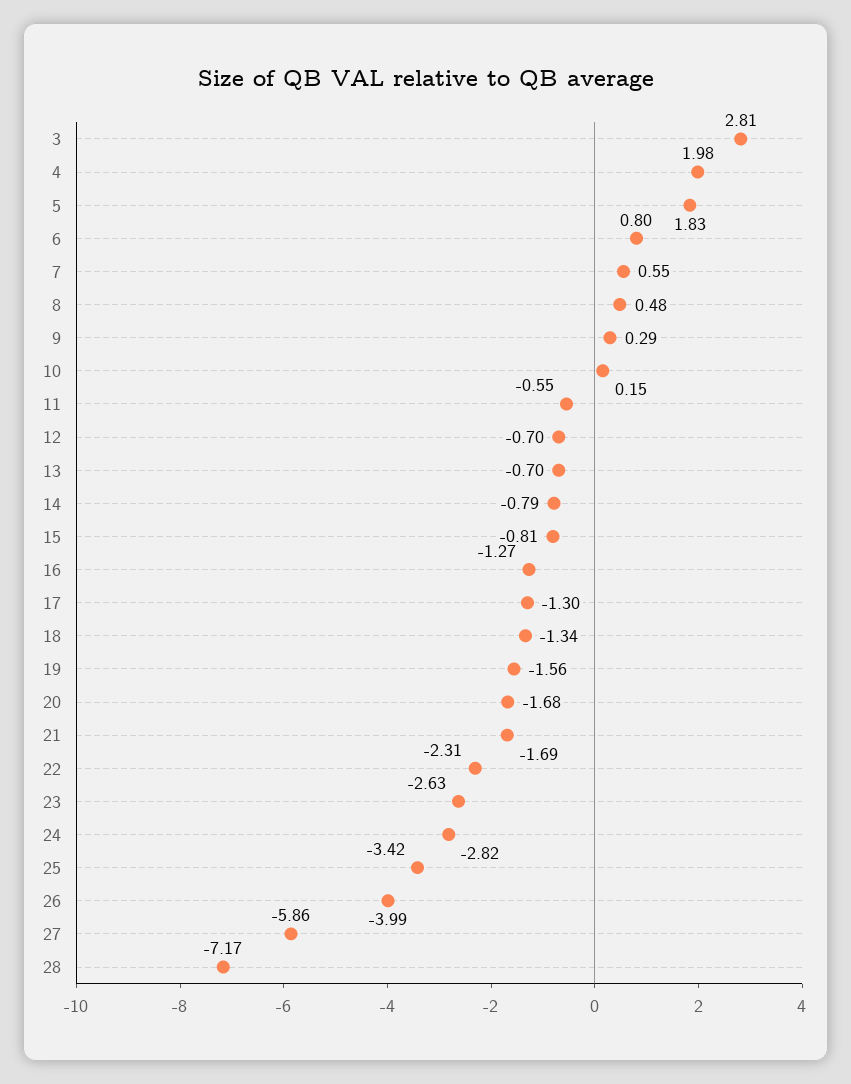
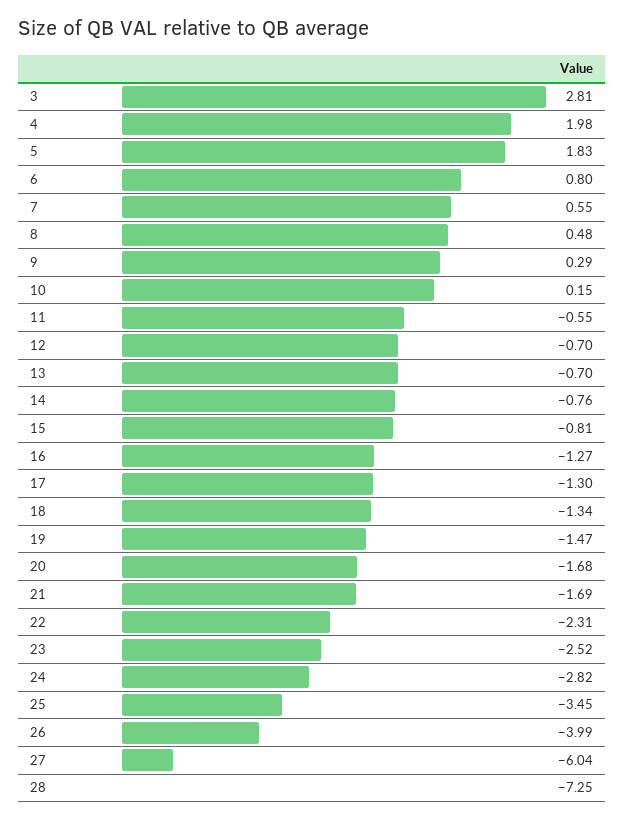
14: -0.79 -> -0.76
19: -1.56 -> -1.47
23: -2.63 -> -2.52
25: -3.42 -> -3.45
27: -5.86 -> -6.04
28: -7.17 -> -7.25

